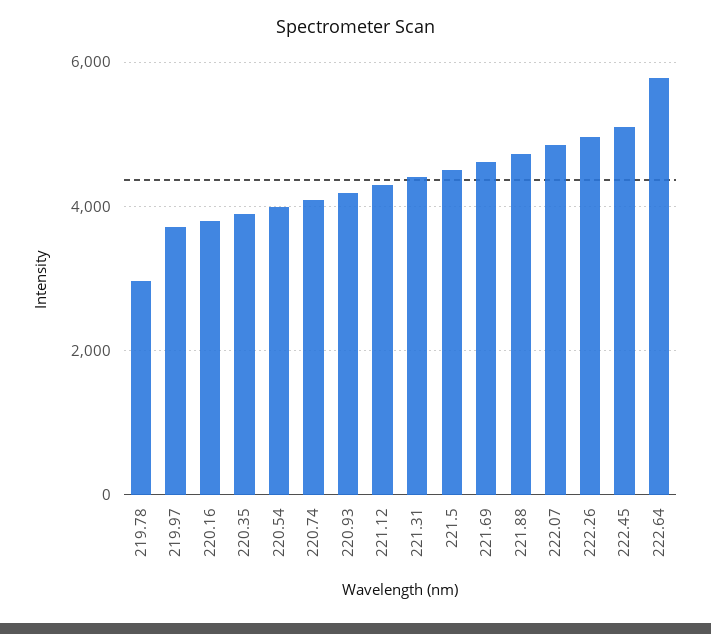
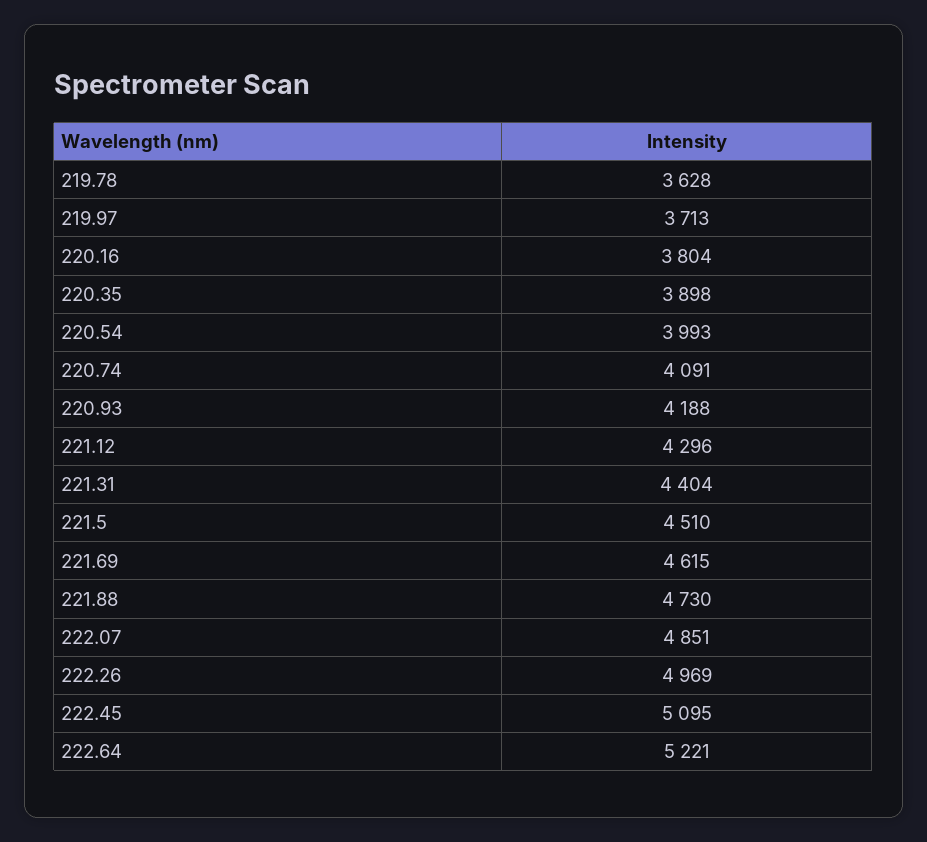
219.78: 3000 -> 3628
222.64: 5800 -> 5221

